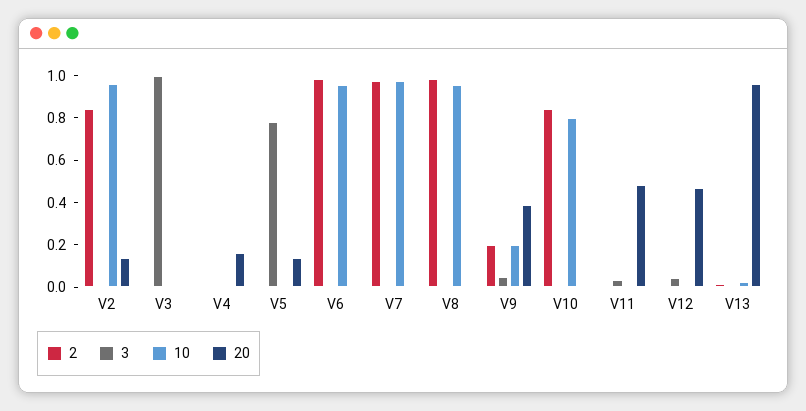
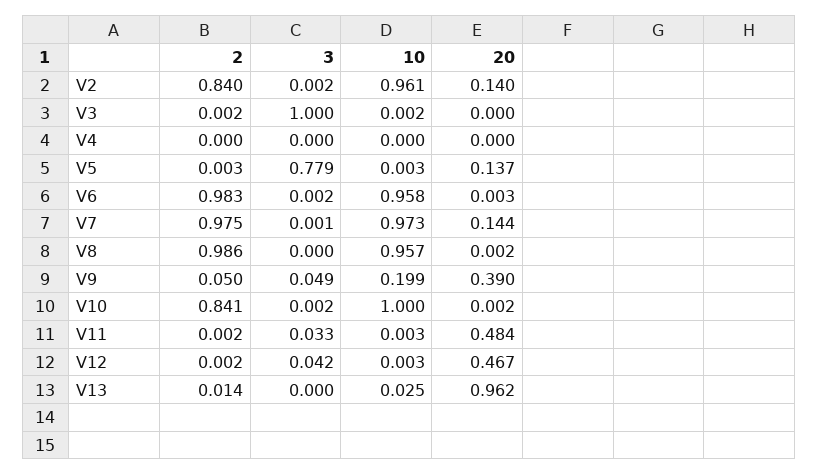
20, V4: 0.15 -> 0
20, V7: 0 -> 0.144
2, V9: 0.2 -> 0.05
10, V10: 0.8 -> 1

